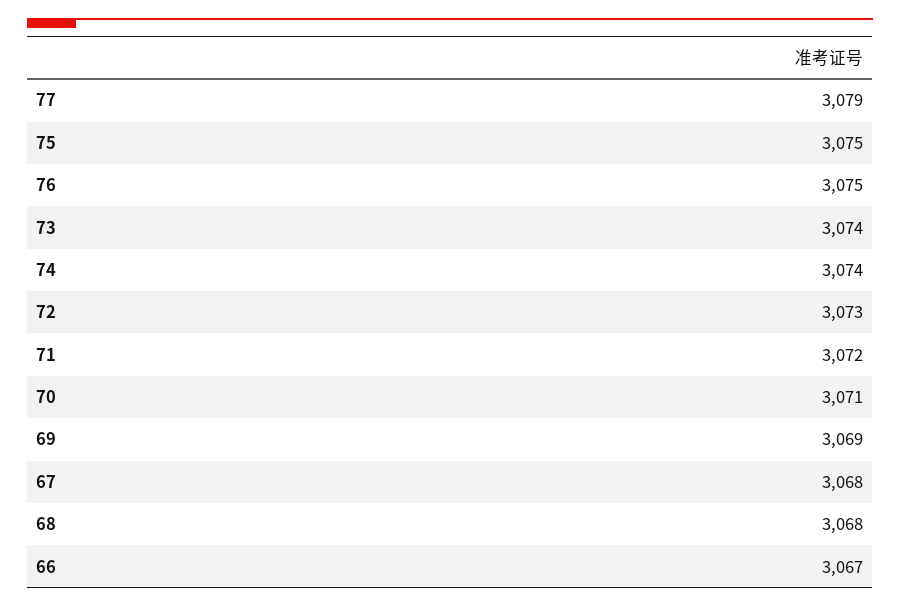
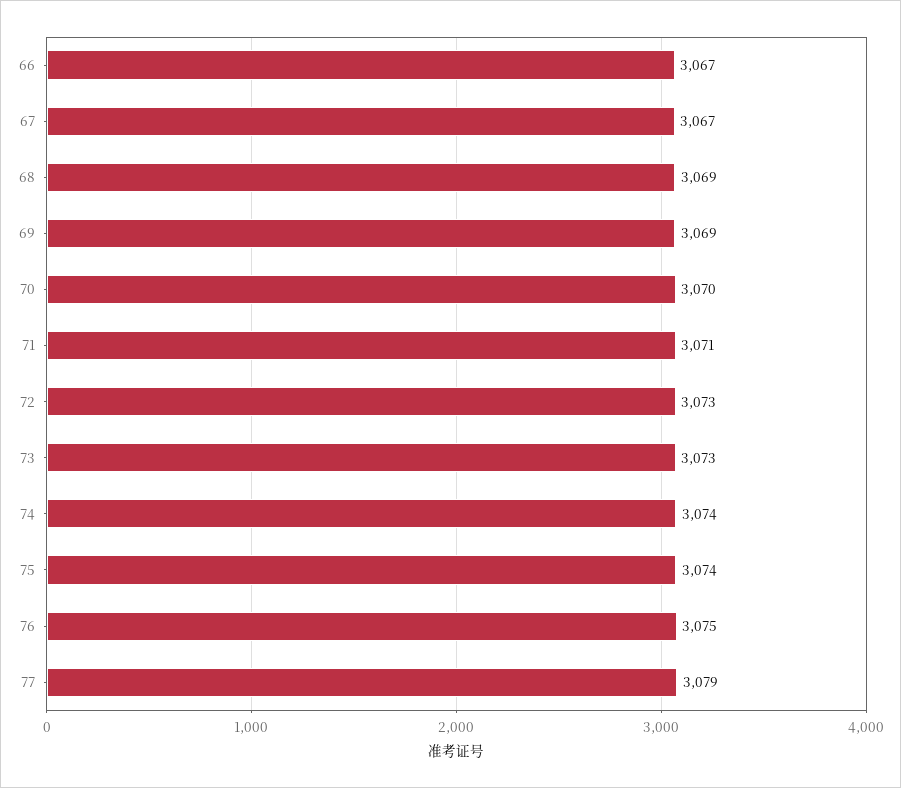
75: 3075 -> 3074
73: 3074 -> 3073
71: 3072 -> 3071
70: 3071 -> 3070
67: 3068 -> 3067
68: 3068 -> 3069

